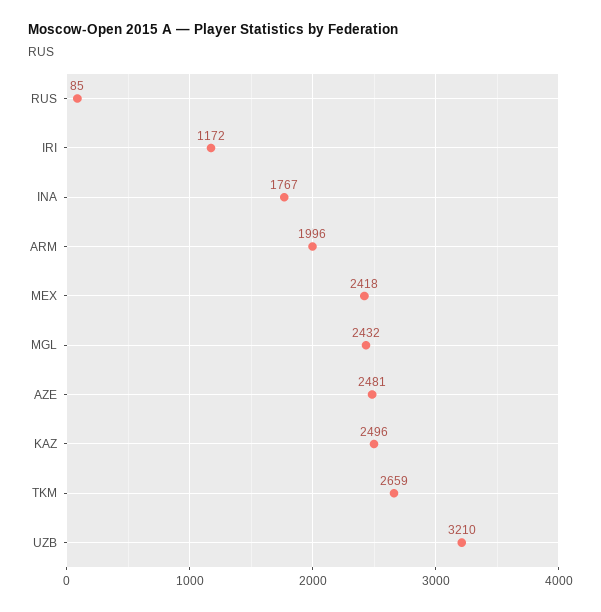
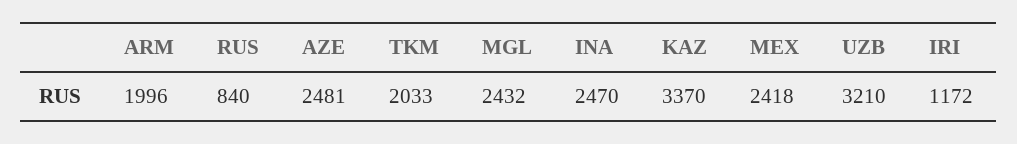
RUS: 85 -> 840
INA: 1767 -> 2470
KAZ: 2496 -> 3370
TKM: 2659 -> 2033

